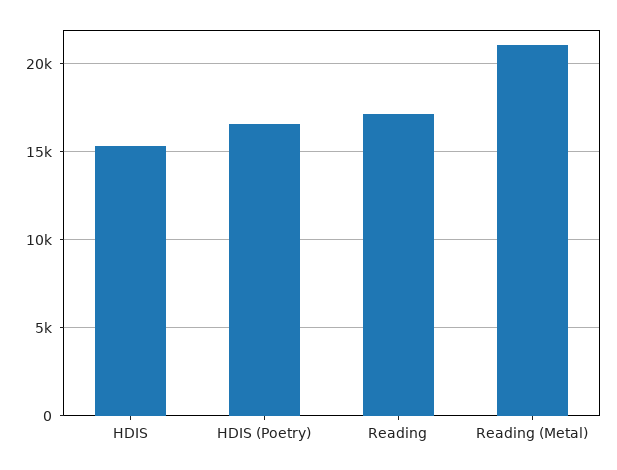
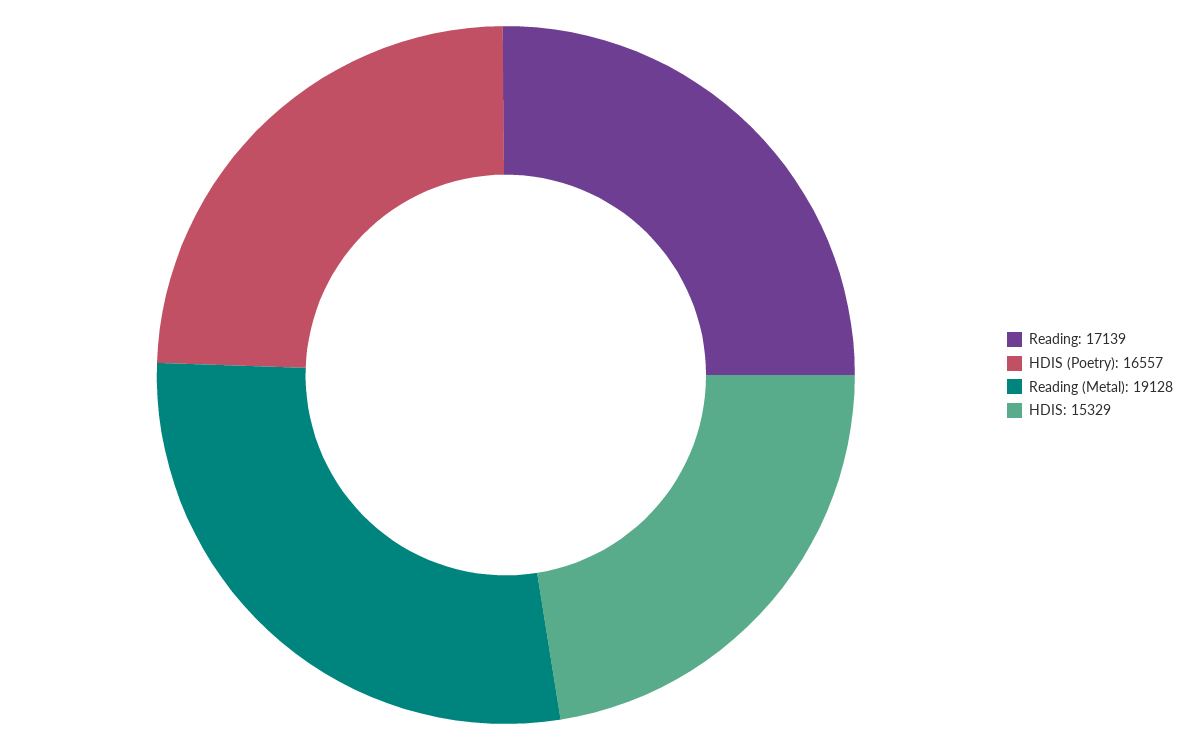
Reading (Metal): 21000 -> 19128

